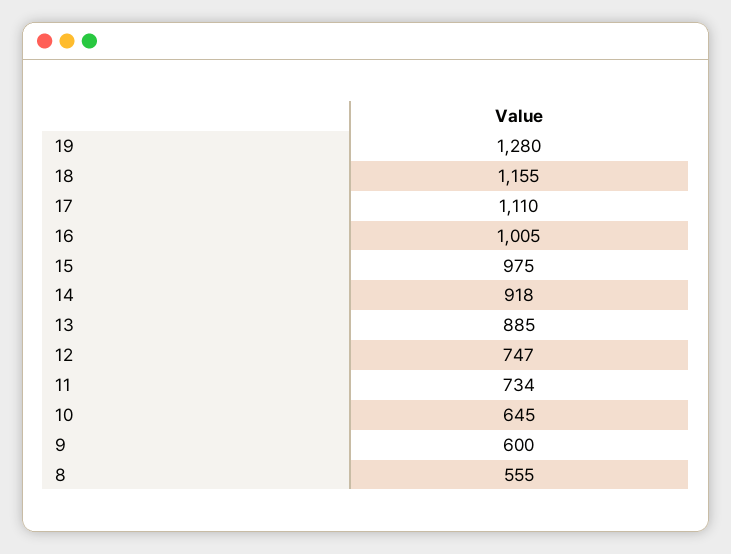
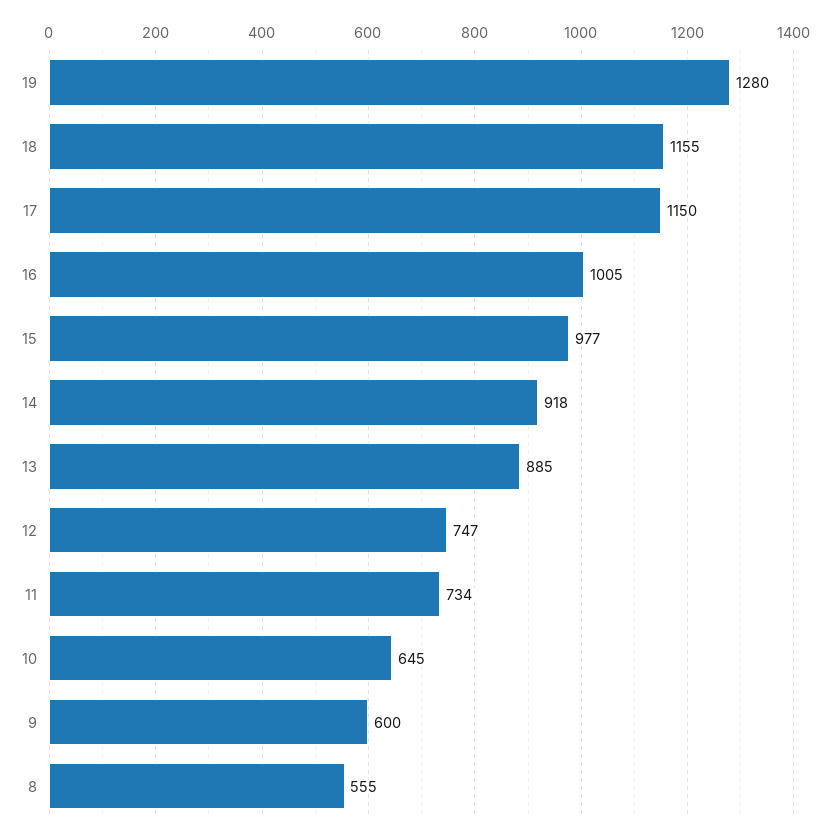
17: 1110 -> 1150
15: 975 -> 977

